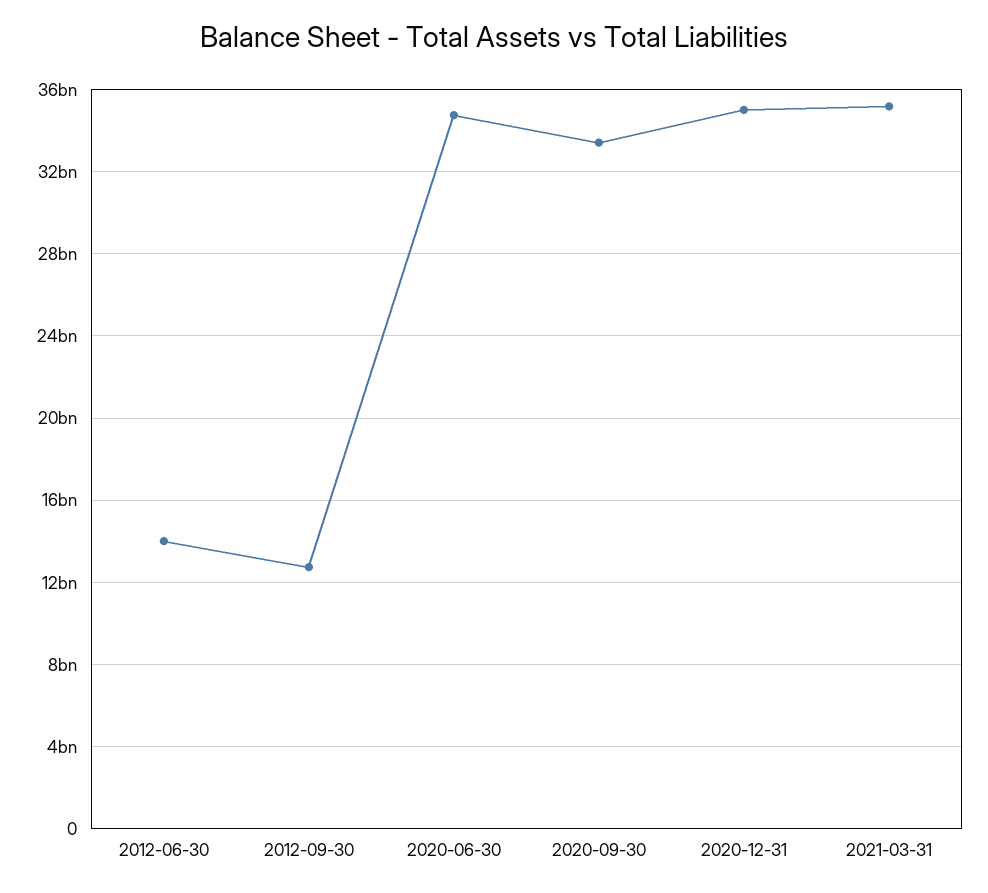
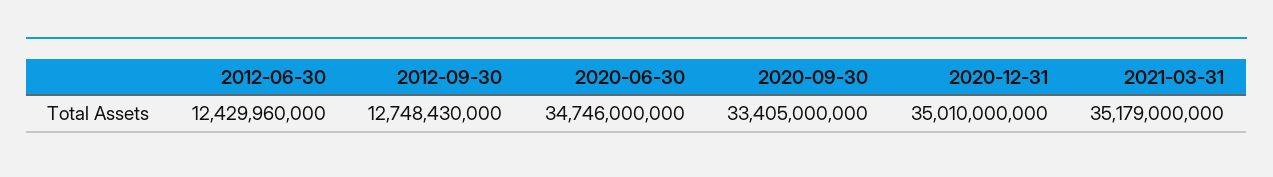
2012-06-30: 14000000000 -> 12429960000

